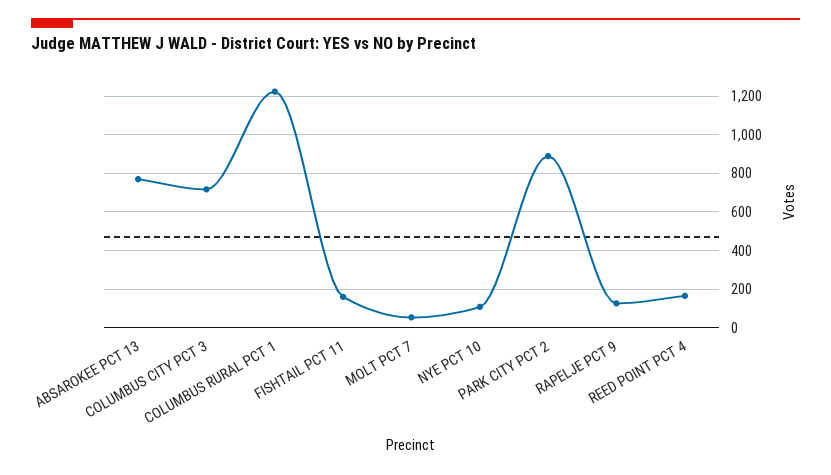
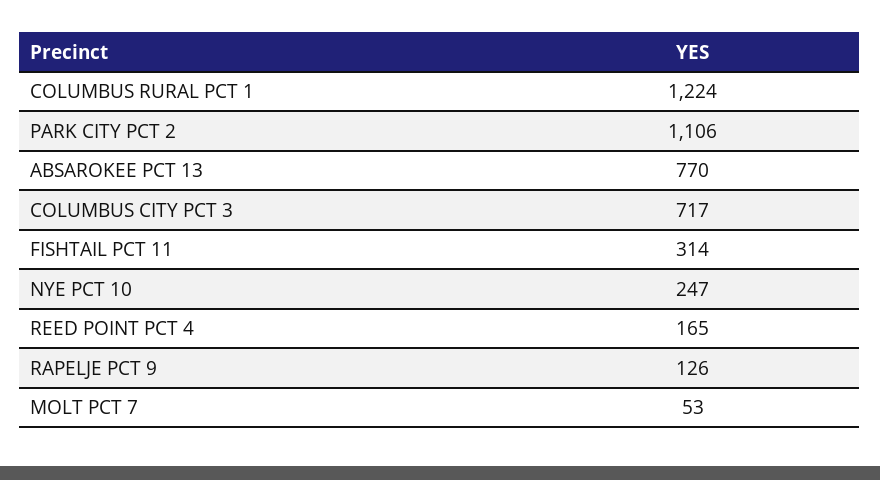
FISHTAIL PCT 11: 150 -> 314
NYE PCT 10: 100 -> 247
PARK CITY PCT 2: 900 -> 1106

